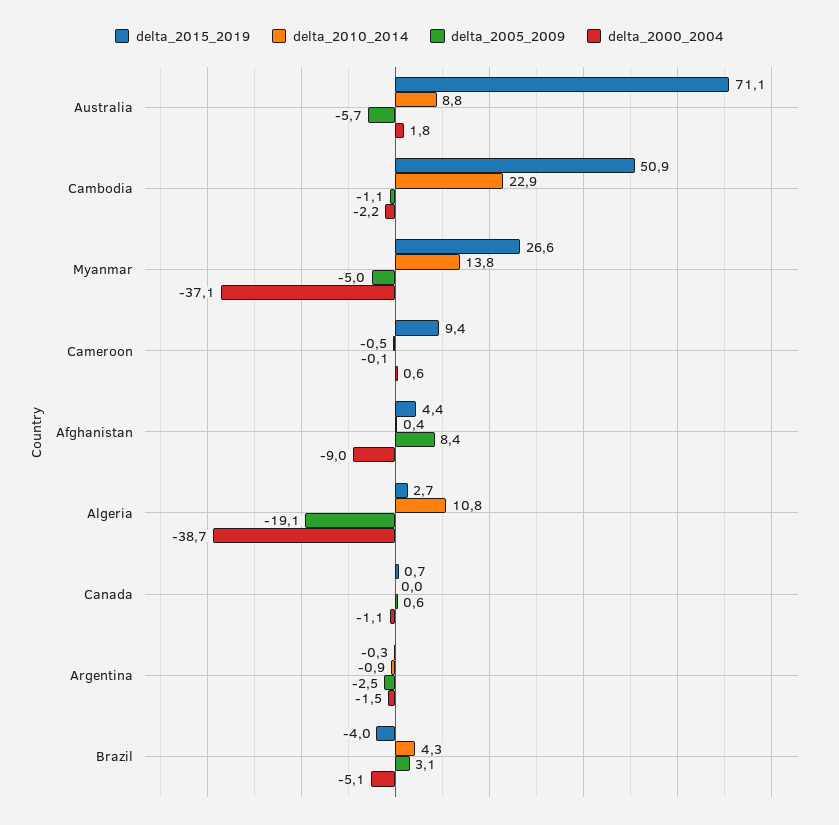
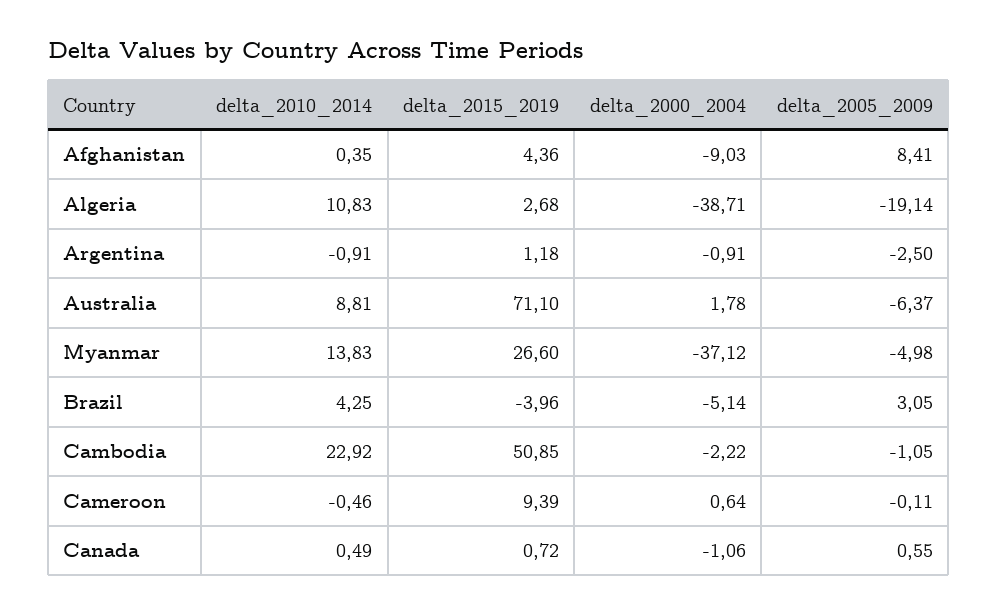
delta_2005_2009, Australia: -5.7 -> -6.37
delta_2010_2014, Canada: 0 -> 0.49
delta_2015_2019, Argentina: -0.3 -> 1.18
delta_2000_2004, Argentina: -1.5 -> -0.91

